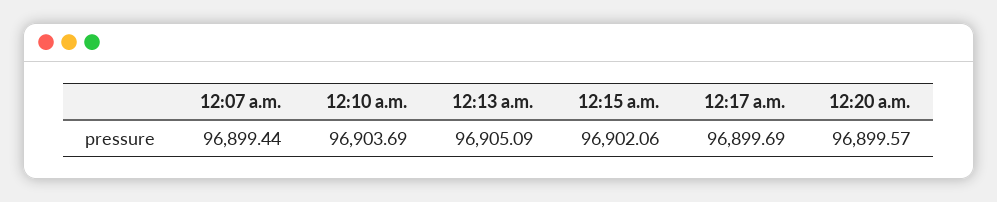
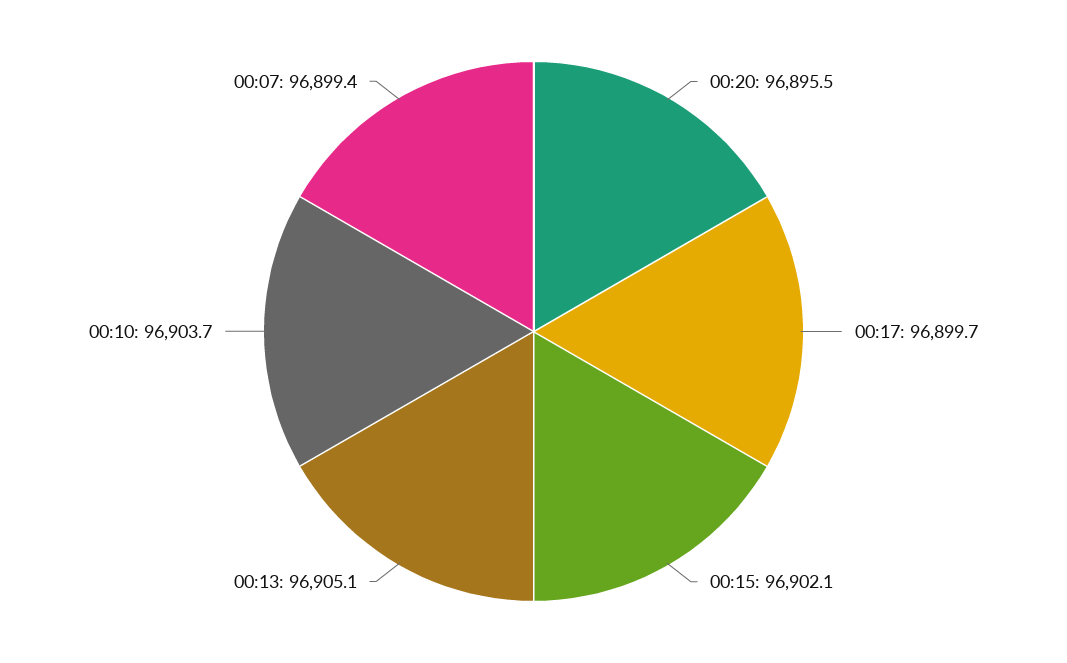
12:20 a.m.: 96899.57 -> 96895.5

